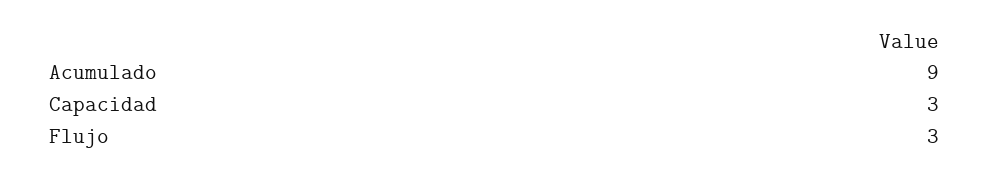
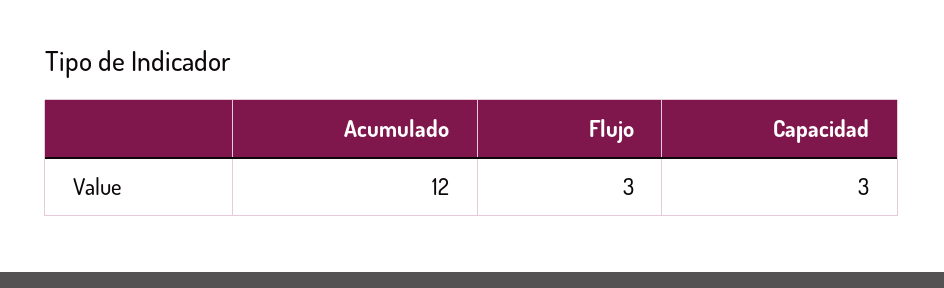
Acumulado: 9 -> 12

